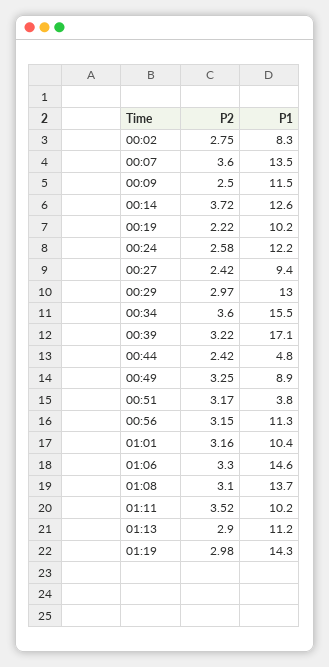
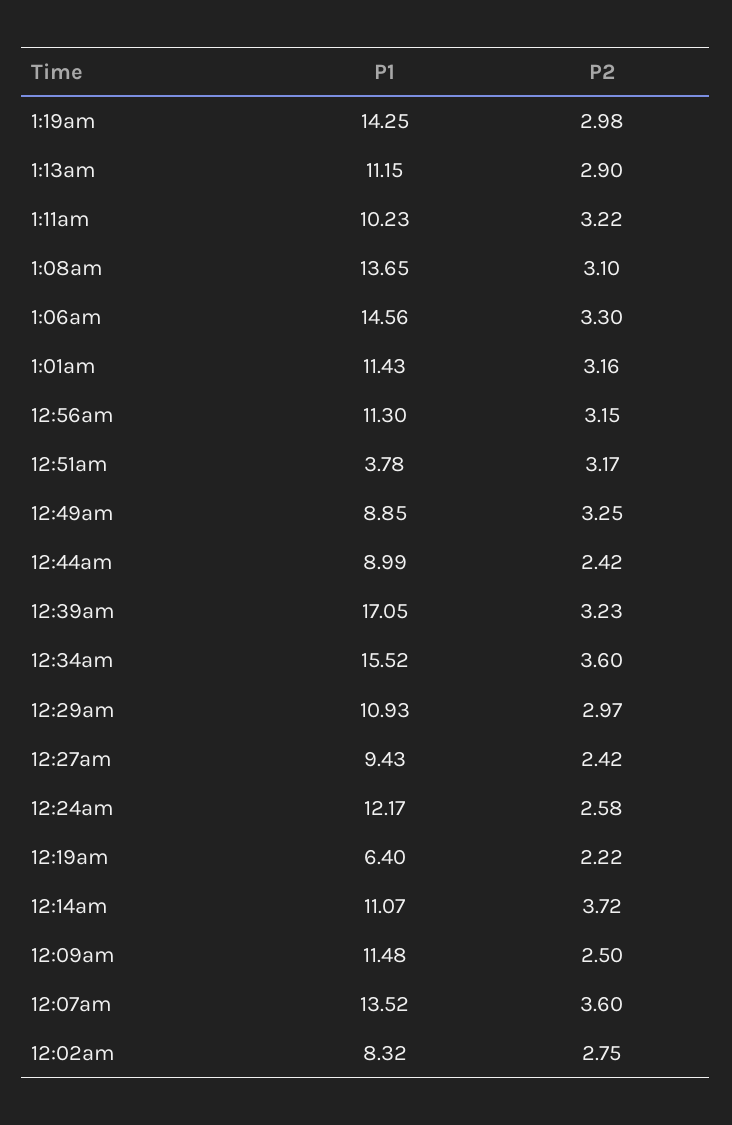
P1, 00:14: 12.6 -> 11.07
P1, 00:19: 10.2 -> 6.4
P1, 00:29: 13 -> 10.93
P2, 00:39: 3.22 -> 3.23
P1, 00:44: 4.8 -> 8.99
P1, 01:01: 10.4 -> 11.43
P2, 01:11: 3.52 -> 3.22

